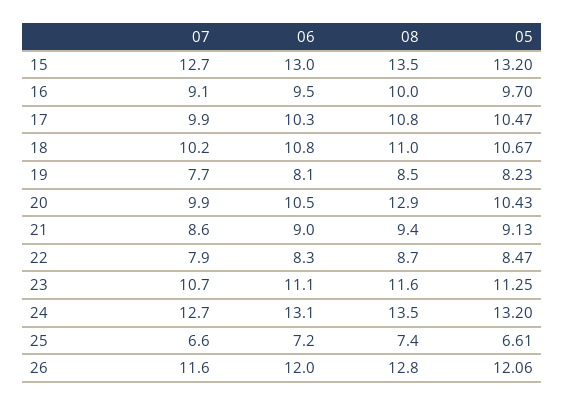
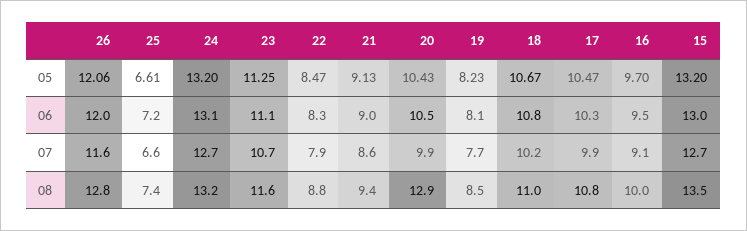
08, 22: 8.7 -> 8.8
08, 24: 13.5 -> 13.2

